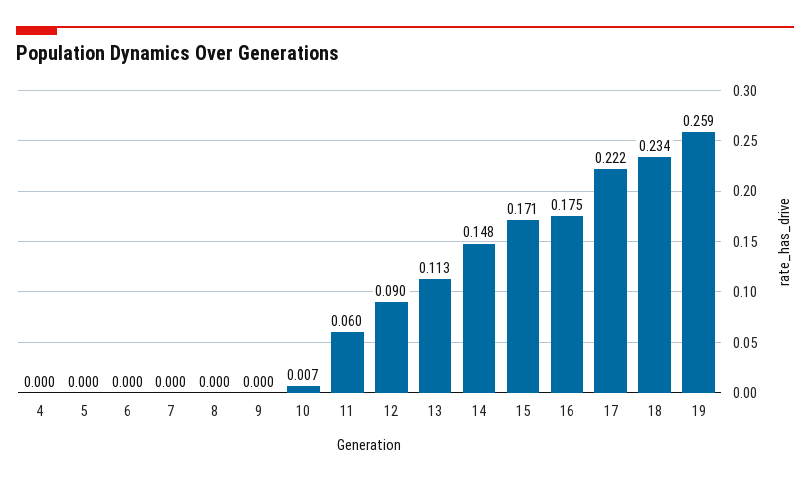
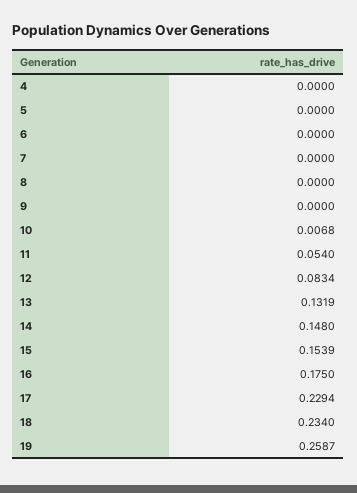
11: 0.06 -> 0.054
12: 0.09 -> 0.0834
13: 0.113 -> 0.1319
15: 0.171 -> 0.1539
17: 0.222 -> 0.2294

